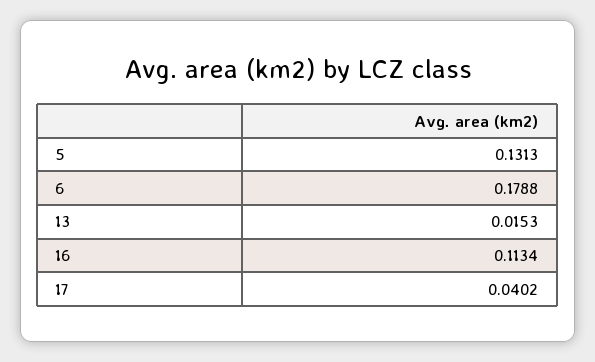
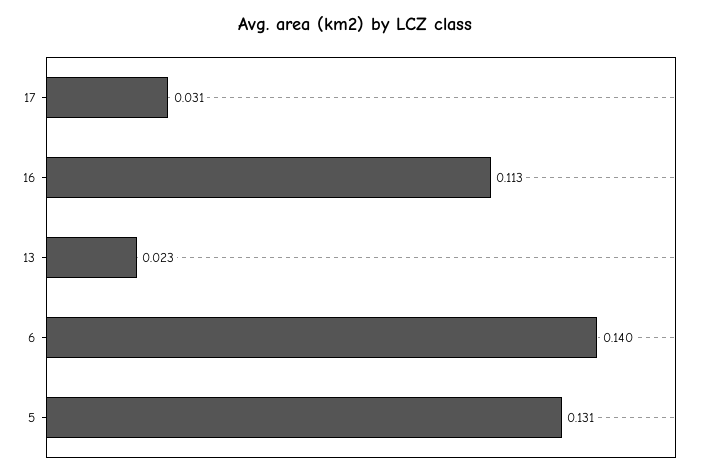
6: 0.1788 -> 0.14
13: 0.0153 -> 0.023
17: 0.0402 -> 0.031

